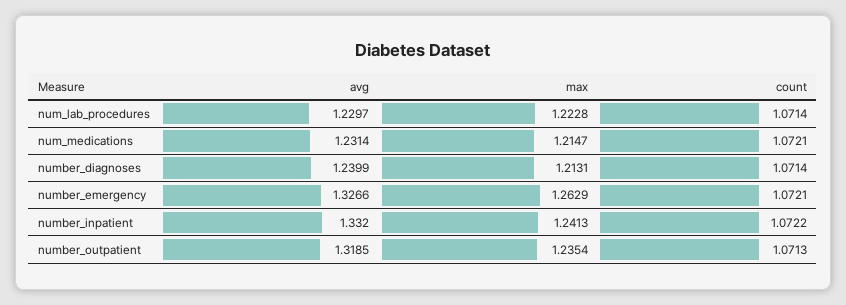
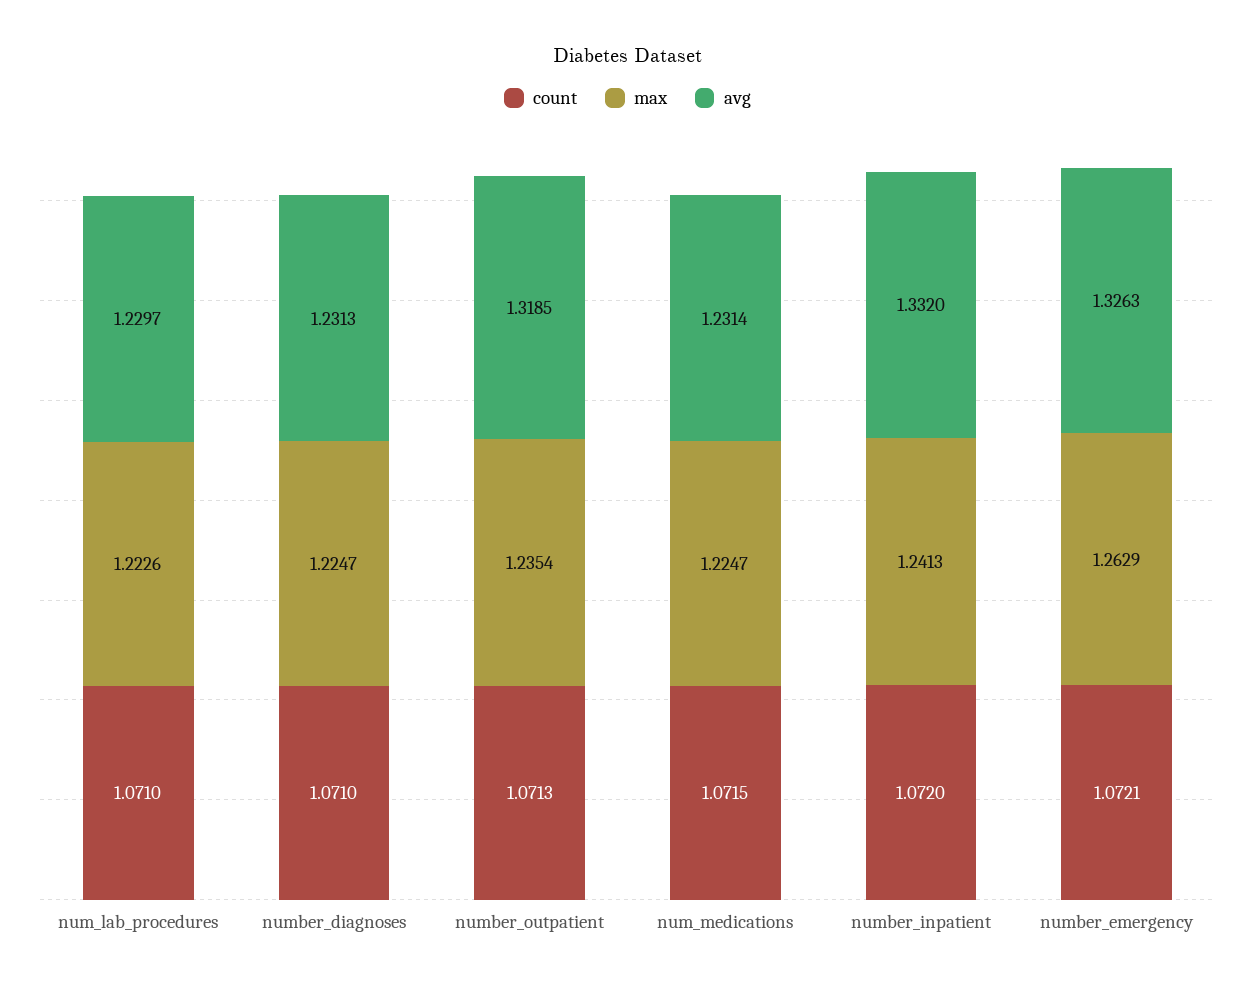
max, num_lab_procedures: 1.2228 -> 1.2226
count, num_lab_procedures: 1.0714 -> 1.071
max, num_medications: 1.2147 -> 1.2247
count, num_medications: 1.0721 -> 1.0715
avg, number_diagnoses: 1.2399 -> 1.2313
max, number_diagnoses: 1.2131 -> 1.2247
count, number_diagnoses: 1.0714 -> 1.071
avg, number_emergency: 1.3266 -> 1.3263
count, number_inpatient: 1.0722 -> 1.072

